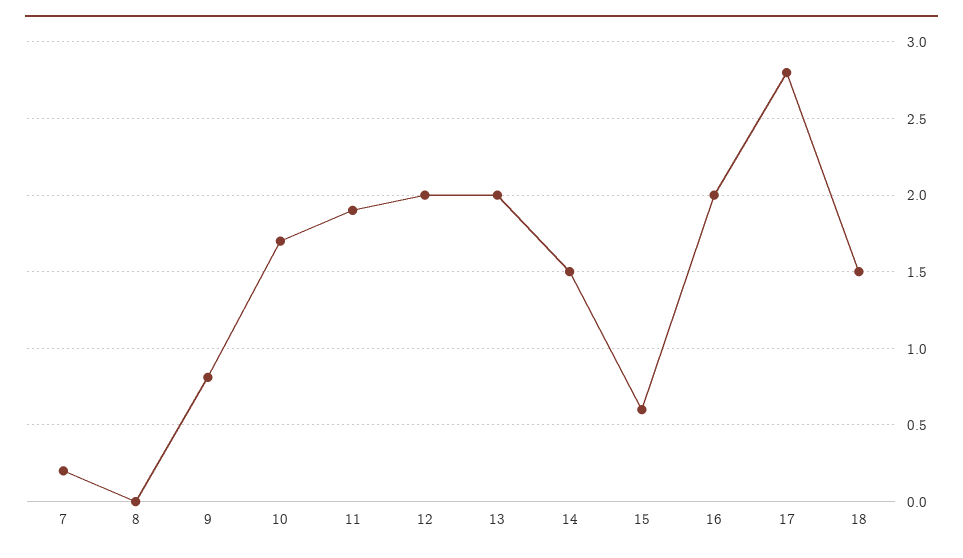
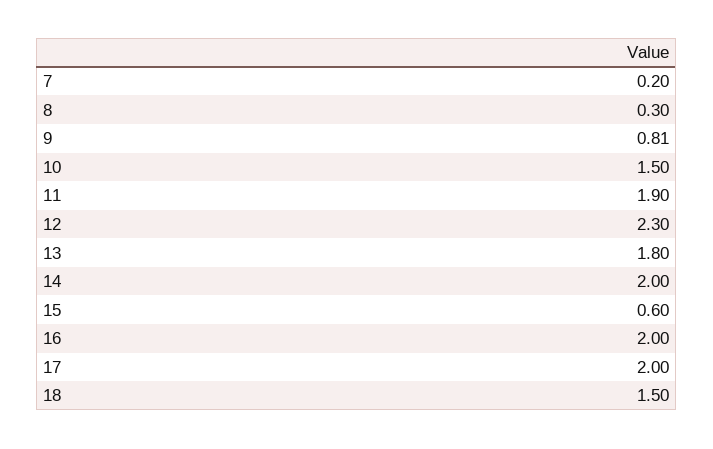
8: 0 -> 0.3
10: 1.7 -> 1.5
12: 2 -> 2.3
13: 2 -> 1.8
14: 1.5 -> 2
17: 2.8 -> 2

